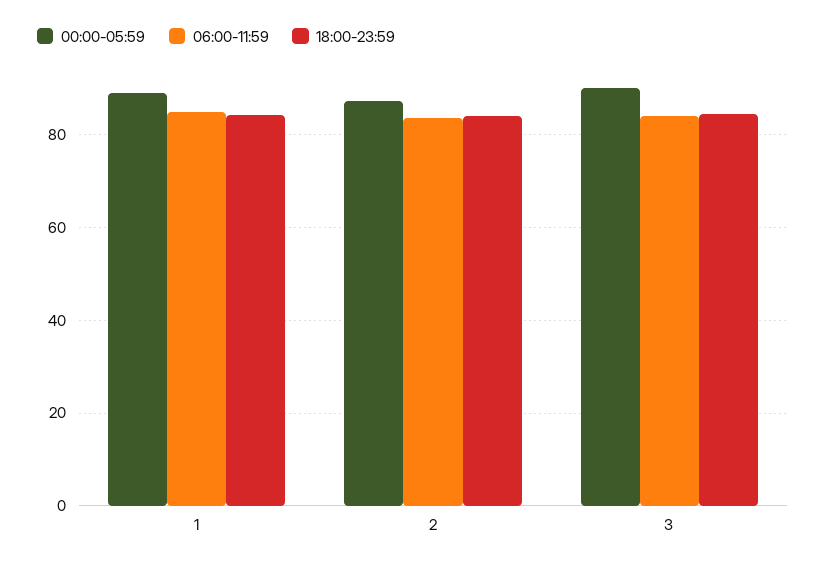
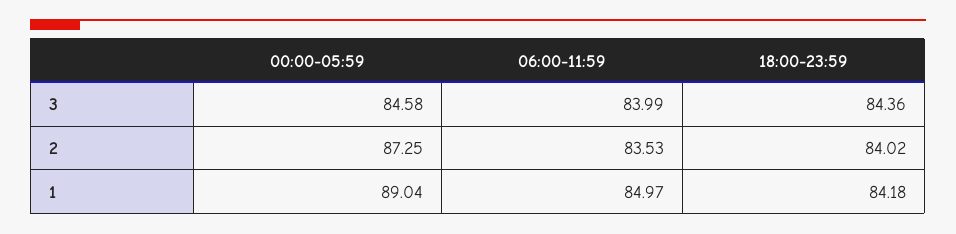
00:00-05:59, 3: 90 -> 84.58

